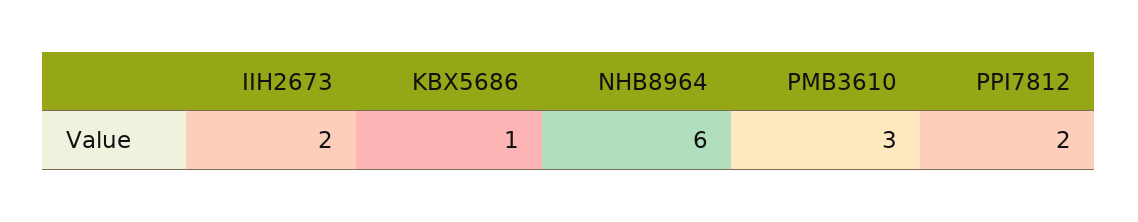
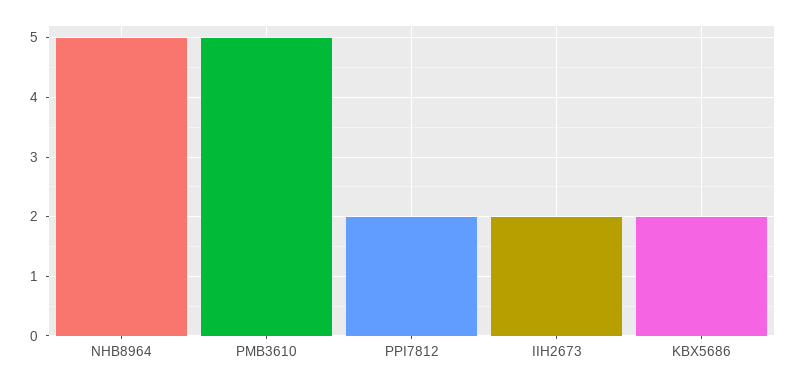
KBX5686: 1 -> 2
NHB8964: 6 -> 5
PMB3610: 3 -> 5

